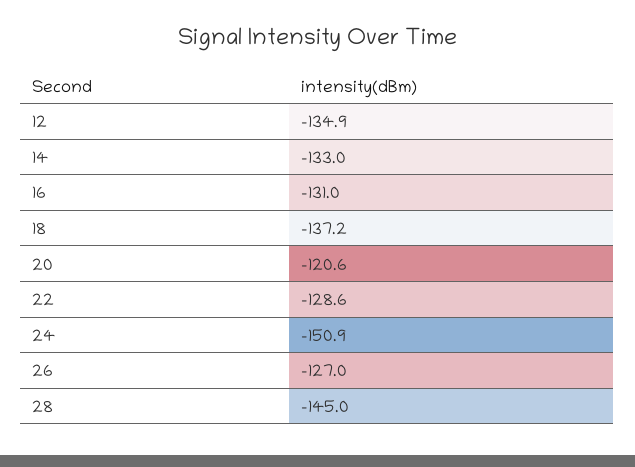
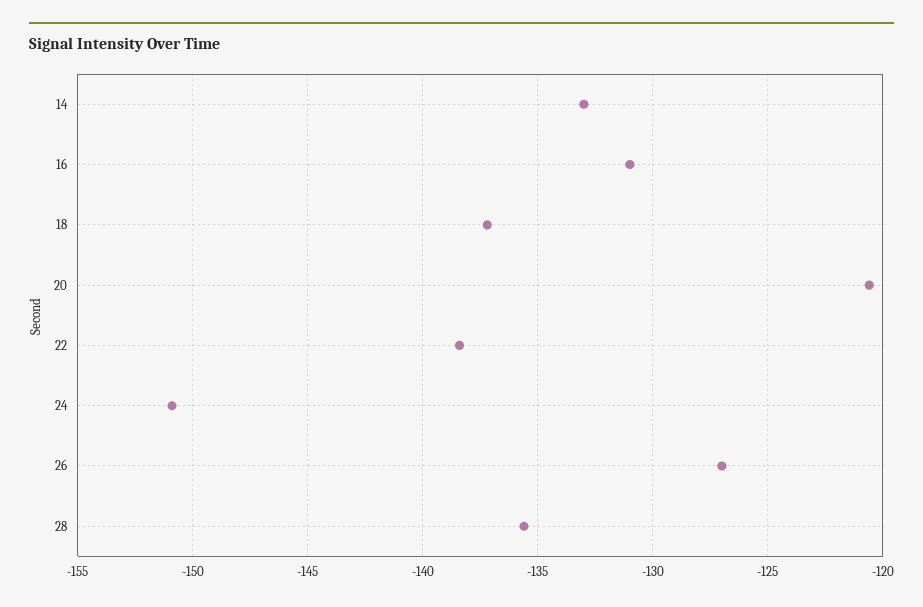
12: -134.9 -> none
22: -128.6 -> -138.5
28: -145 -> -135.5

